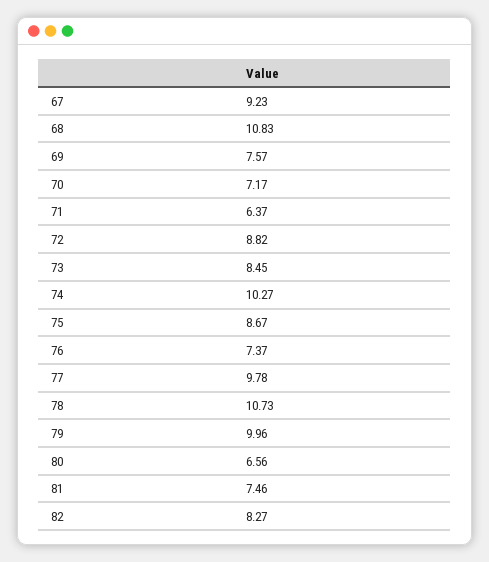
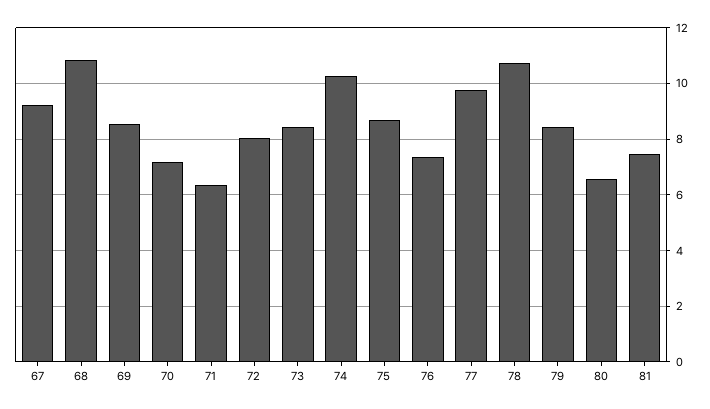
69: 7.57 -> 8.5
72: 8.82 -> 8
79: 9.96 -> 8.5
82: 8.27 -> none

